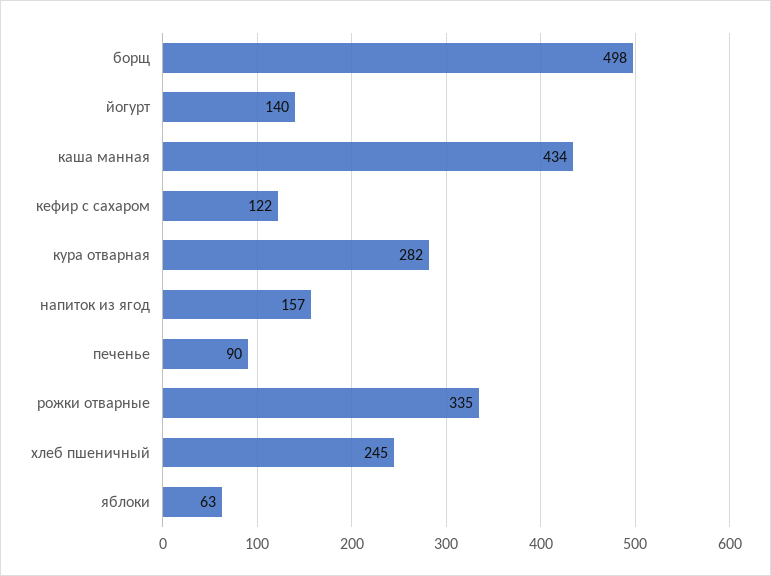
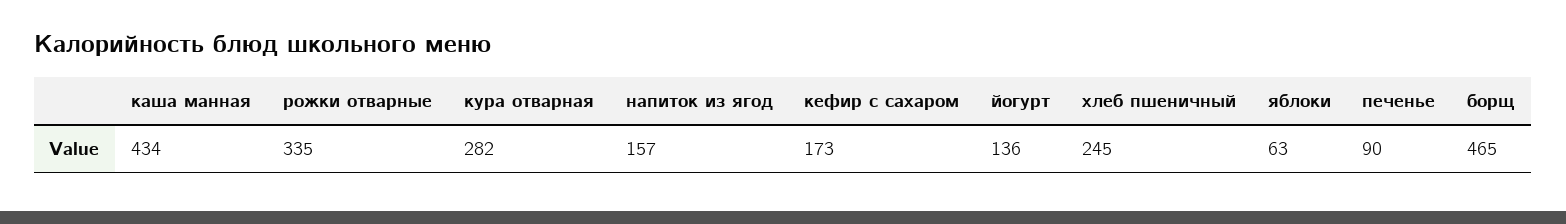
борщ: 498 -> 465
йогурт: 140 -> 136
кефир с сахаром: 122 -> 173

